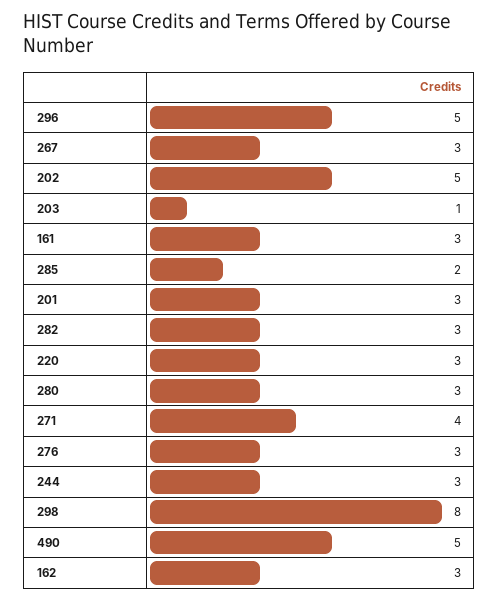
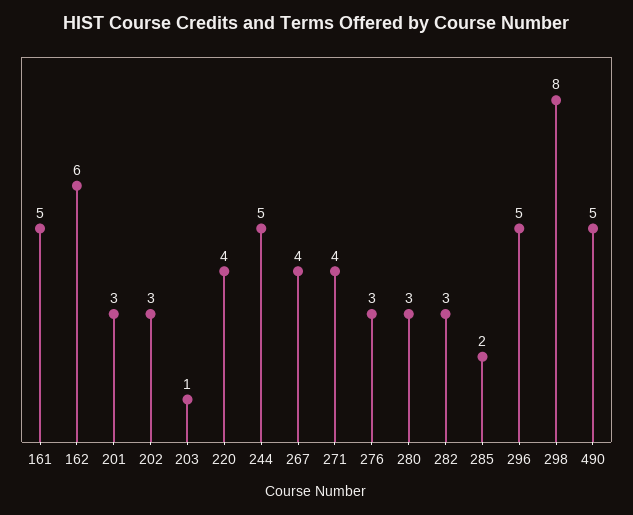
267: 3 -> 4
202: 5 -> 3
161: 3 -> 5
220: 3 -> 4
244: 3 -> 5
162: 3 -> 6

